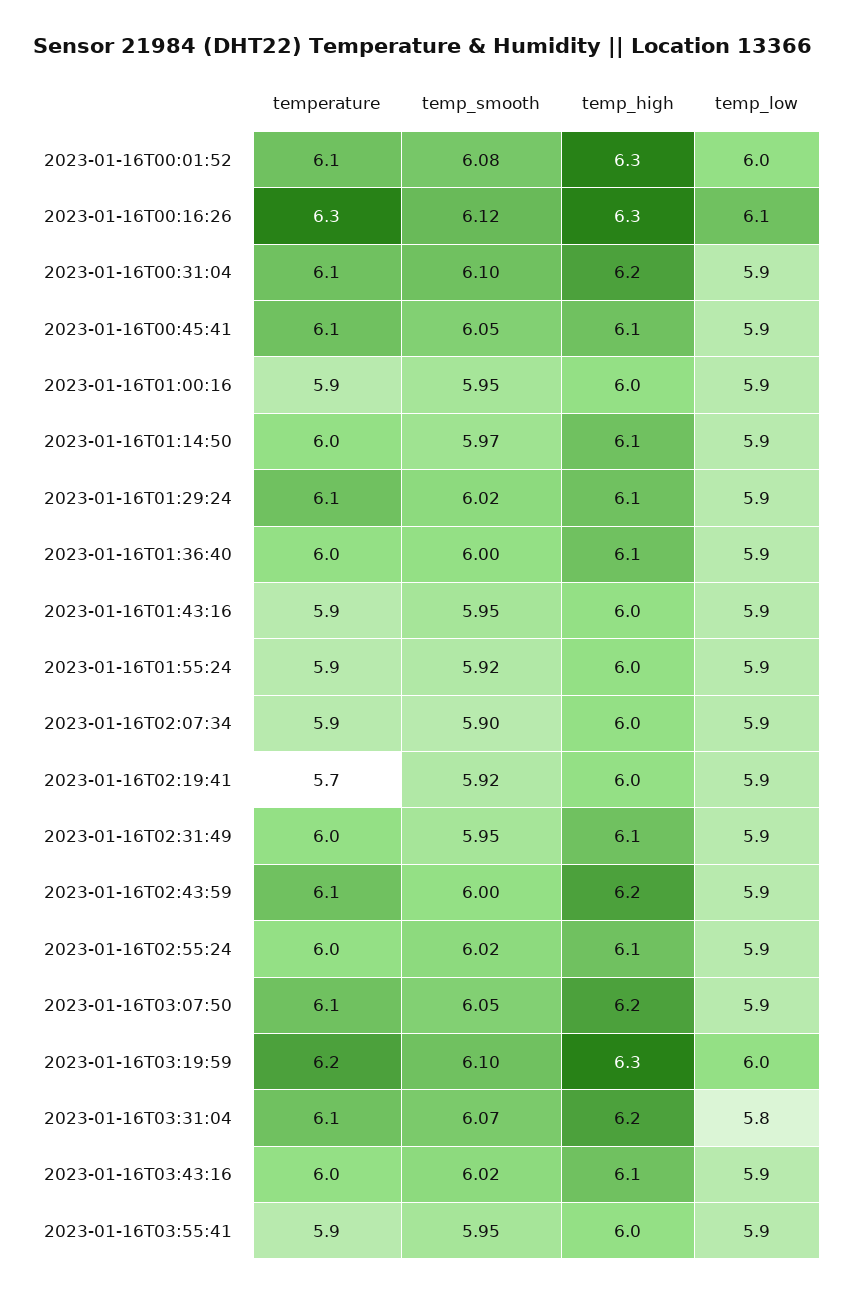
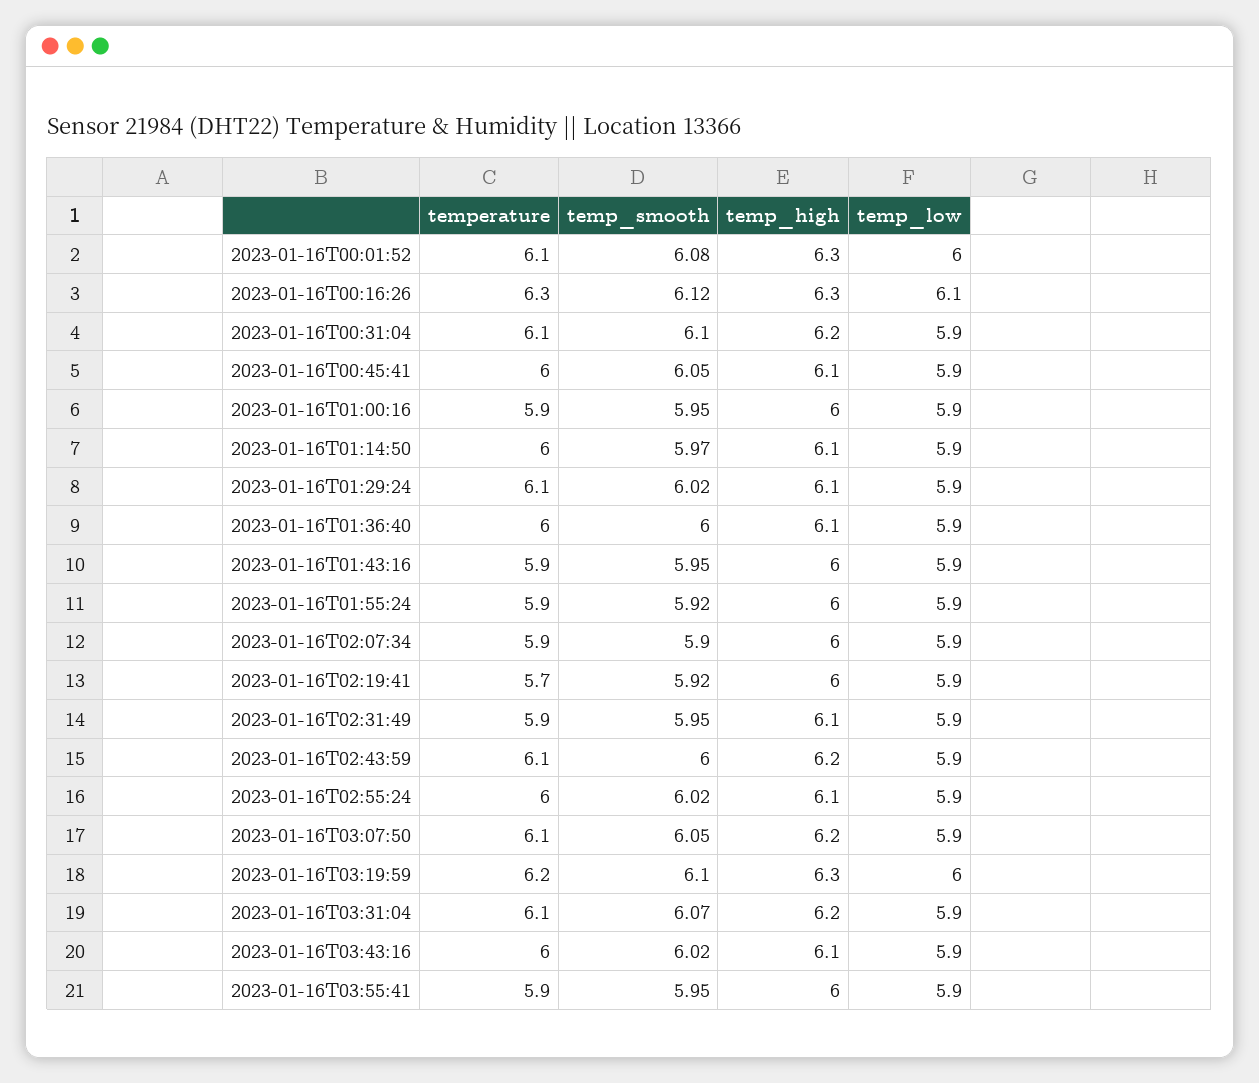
temperature, 2023-01-16T00:45:41: 6.1 -> 6
temperature, 2023-01-16T02:31:49: 6 -> 5.9
temp_low, 2023-01-16T03:31:04: 5.8 -> 5.9

